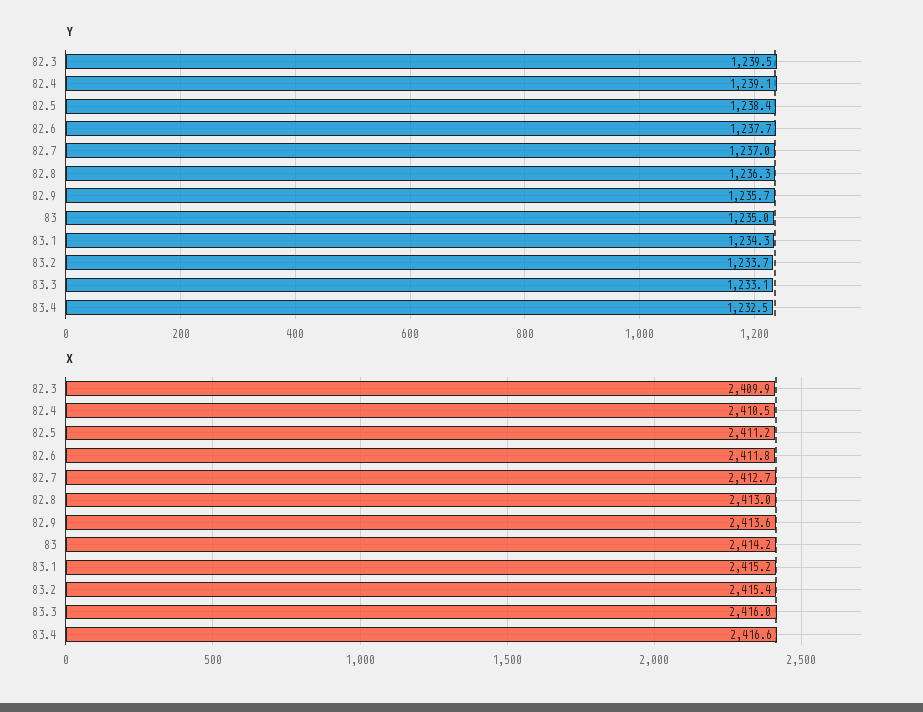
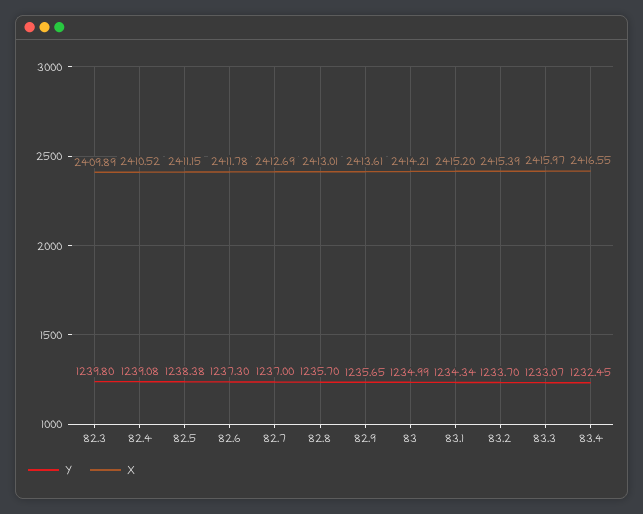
Y, 82.3: 1239.5 -> 1239.8
Y, 82.6: 1237.7 -> 1237.3
Y, 82.8: 1236.3 -> 1235.7

